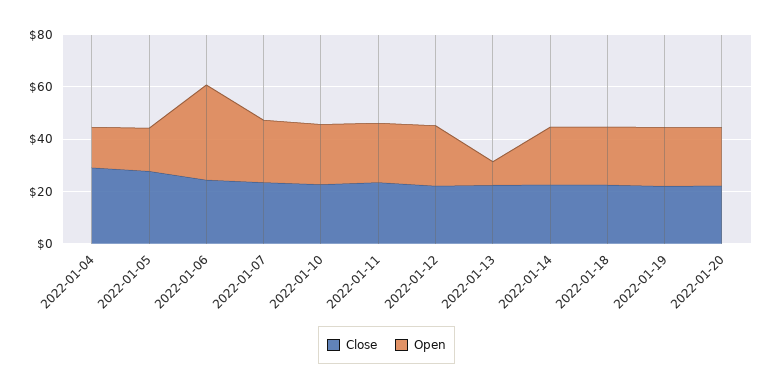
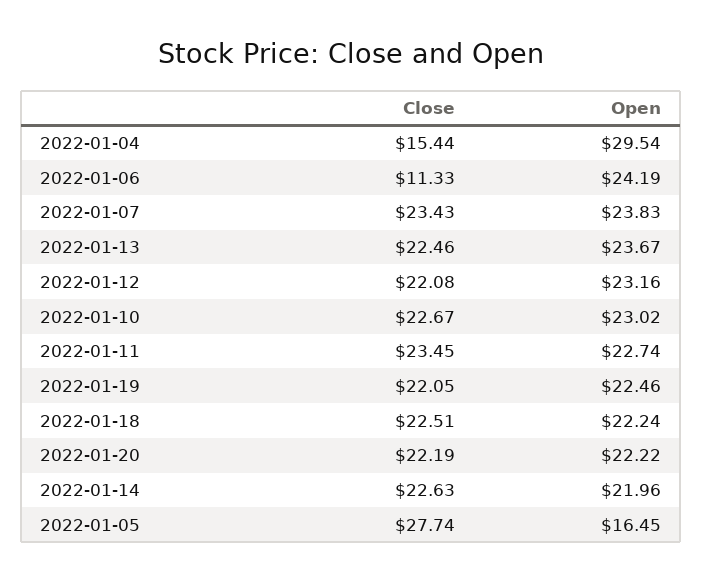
Close, 2022-01-04: 30 -> 15.44
Open, 2022-01-04: 15 -> 29.54
Close, 2022-01-06: 25 -> 11.33
Open, 2022-01-06: 35 -> 24.19
Open, 2022-01-13: 10 -> 23.67

